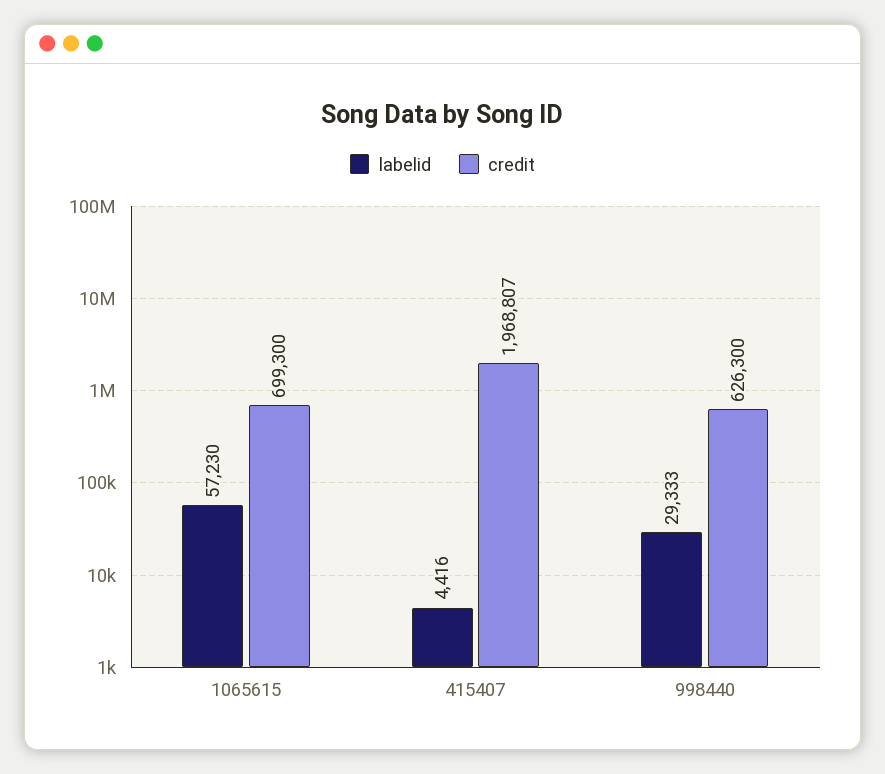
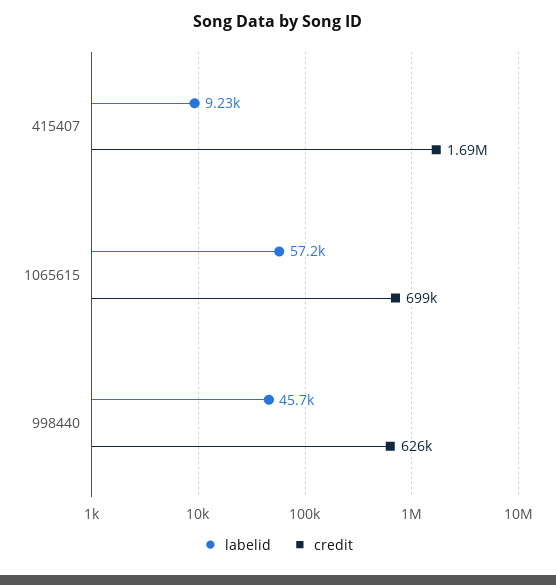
labelid, 415407: 4416 -> 9230
credit, 415407: 1968807 -> 1690000
labelid, 998440: 29333 -> 45700

